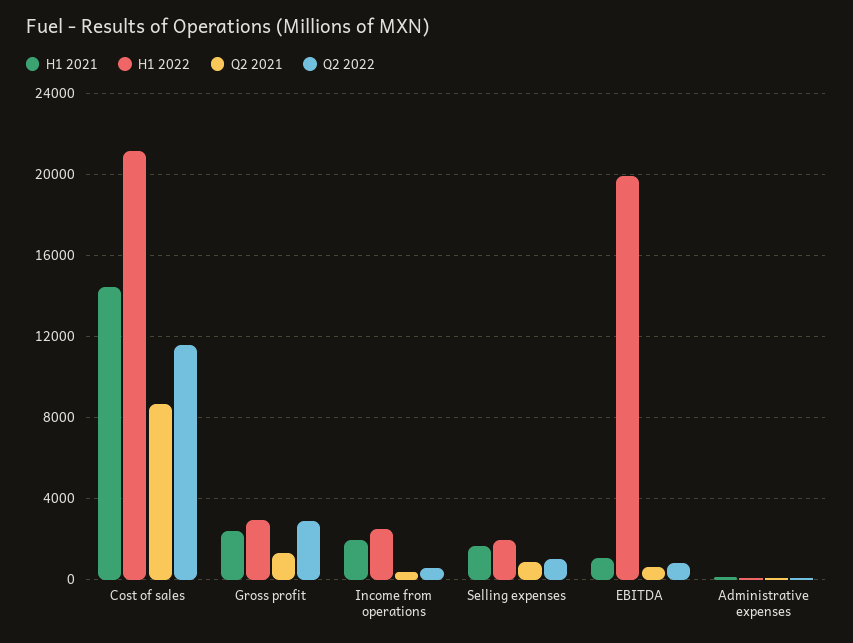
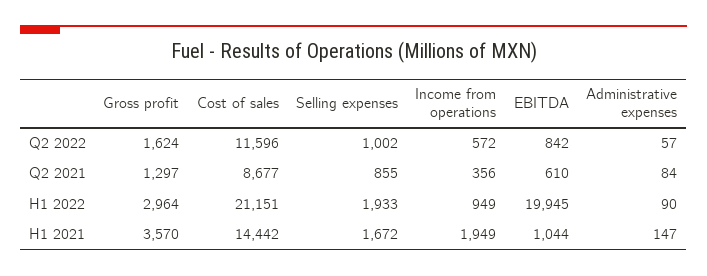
H1 2021, Gross profit: 2500 -> 3570
Q2 2022, Gross profit: 3000 -> 1624
H1 2022, Income from operations: 2500 -> 949

